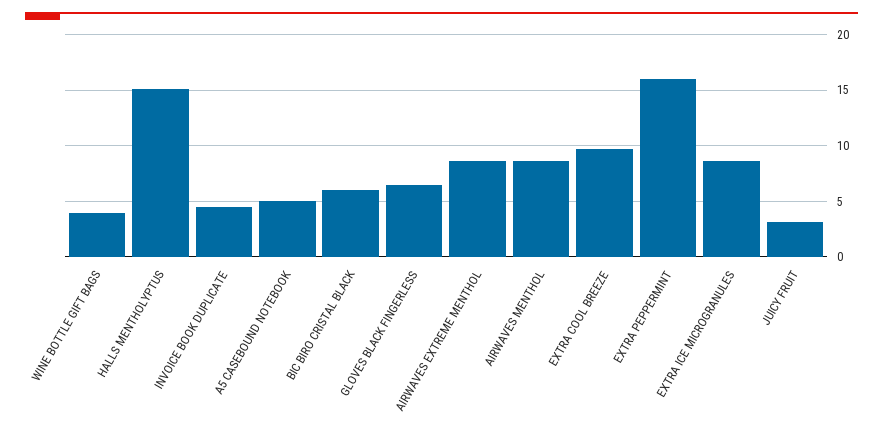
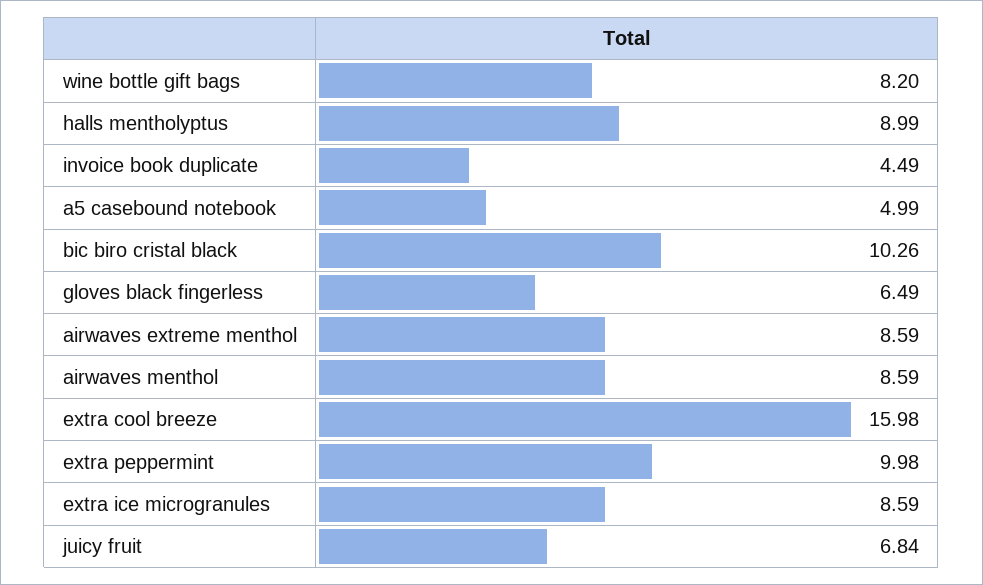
WINE BOTTLE GIFT BAGS: 4 -> 8.2
HALLS MENTHOLYPTUS: 15 -> 8.99
BIC BIRO CRISTAL BLACK: 6 -> 10.26
EXTRA COOL BREEZE: 10 -> 15.98
EXTRA PEPPERMINT: 16 -> 9.98
JUICY FRUIT: 3 -> 6.84

